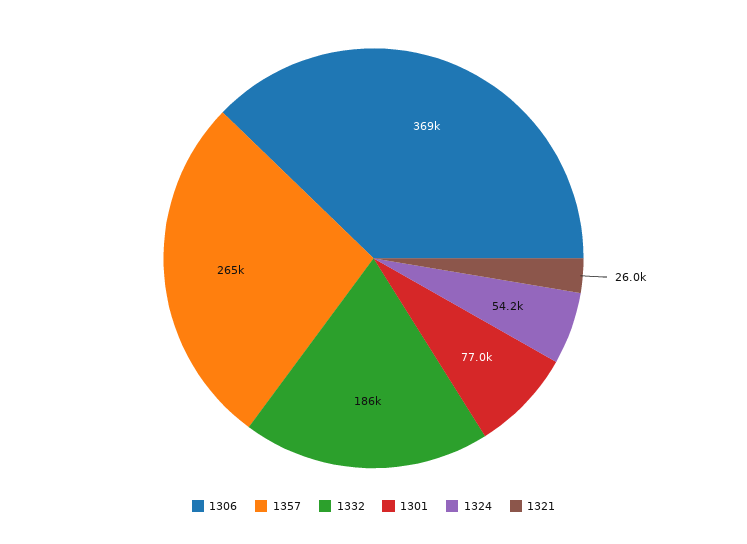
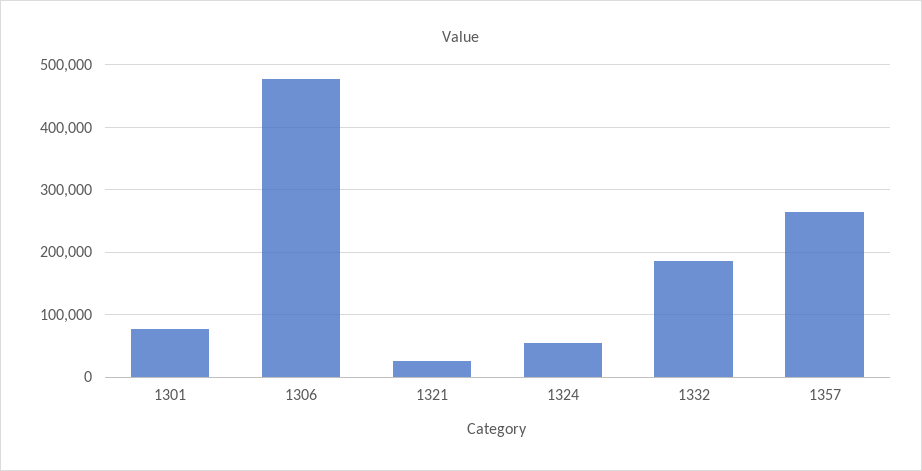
1306: 369000 -> 480000

